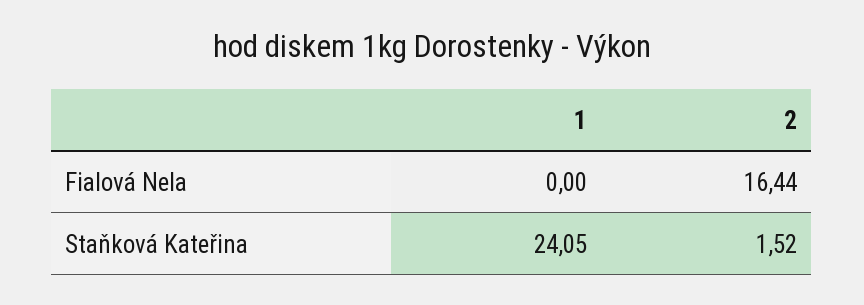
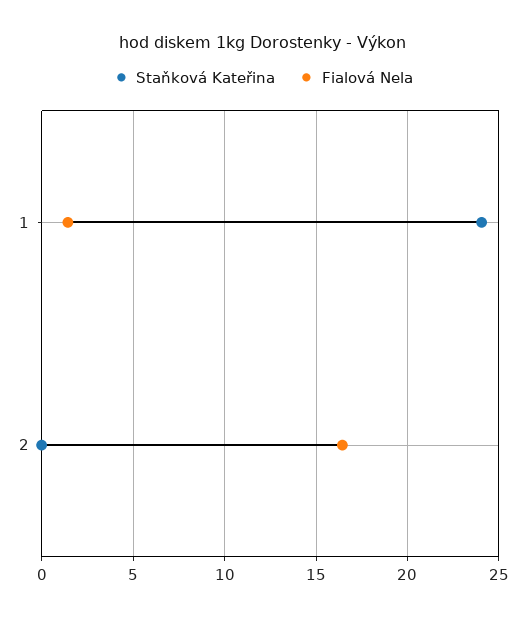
Fialová Nela, 1: 0 -> 1.5
Staňková Kateřina, 2: 1.52 -> 0

